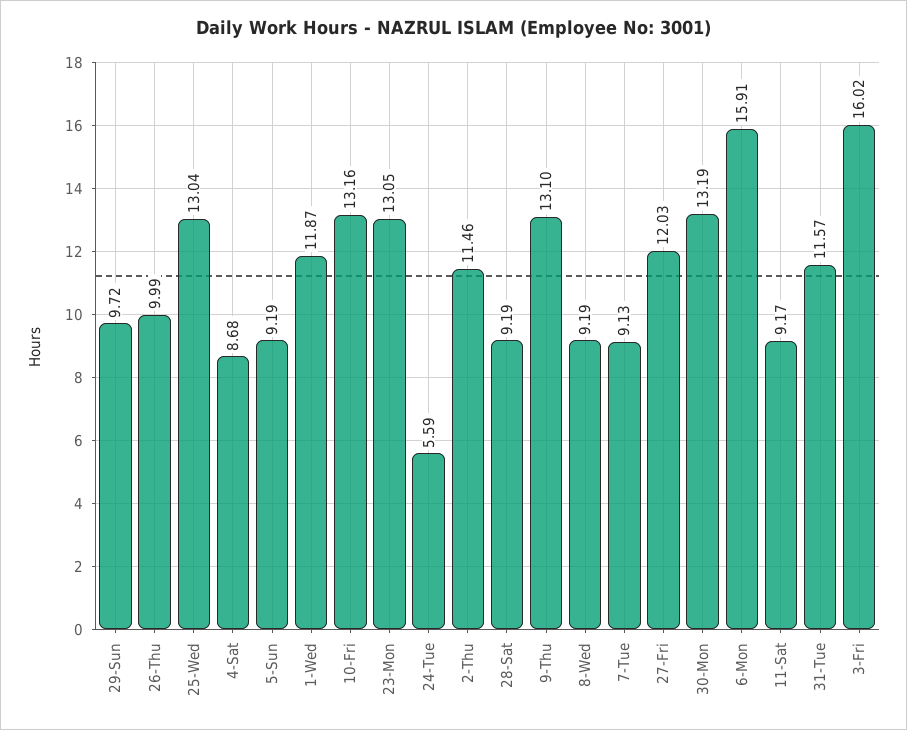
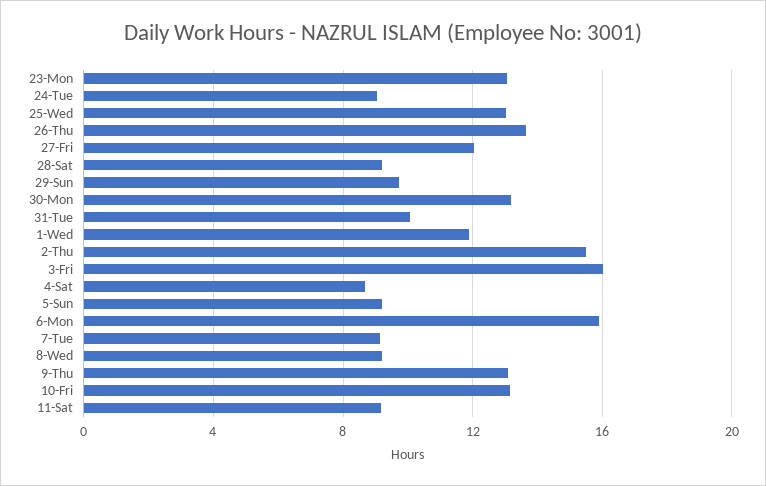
26-Thu: 9.99 -> 13.5
24-Tue: 5.59 -> 9
2-Thu: 11.46 -> 15.5
31-Tue: 11.57 -> 10

